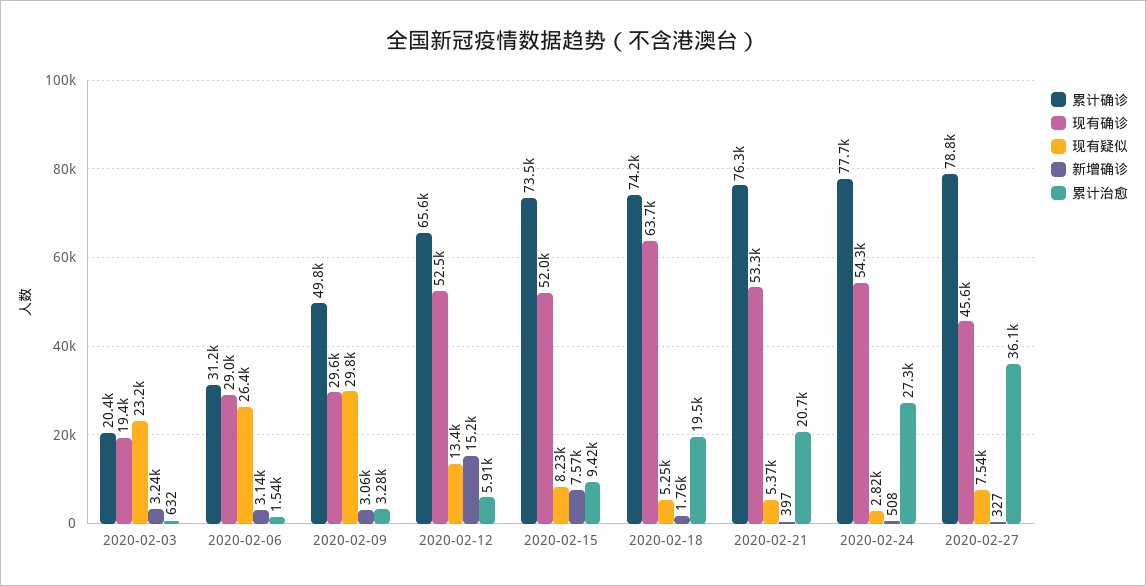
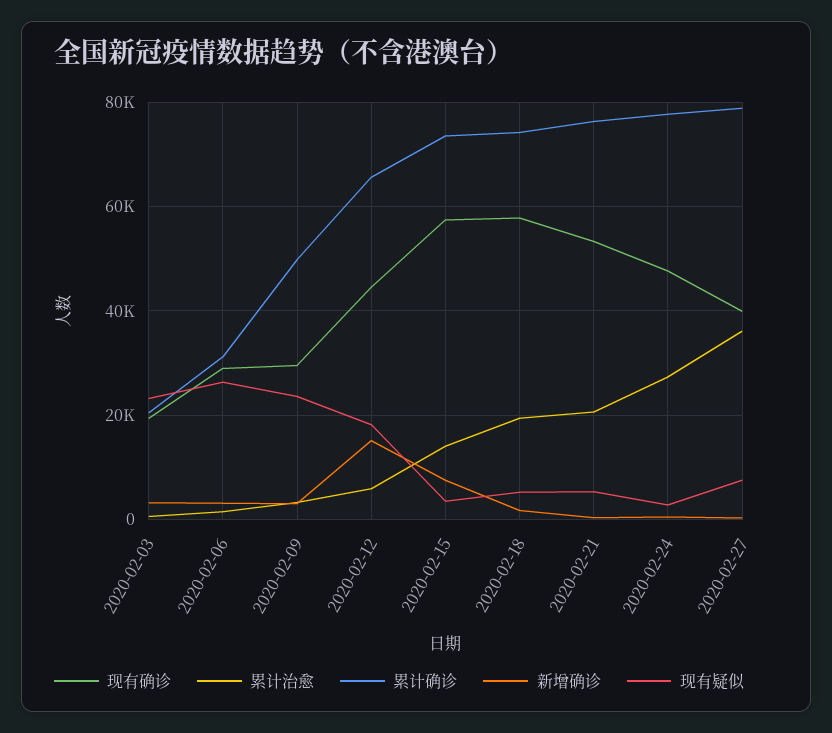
现有疑似, 2020-02-09: 29800 -> 24000
现有确诊, 2020-02-12: 52500 -> 44000
现有疑似, 2020-02-12: 13400 -> 18000
现有确诊, 2020-02-15: 52000 -> 58000
现有疑似, 2020-02-15: 8230 -> 4000
累计治愈, 2020-02-15: 9420 -> 14000
现有确诊, 2020-02-18: 63700 -> 58000
现有确诊, 2020-02-24: 54300 -> 48000
现有确诊, 2020-02-27: 45600 -> 40000

